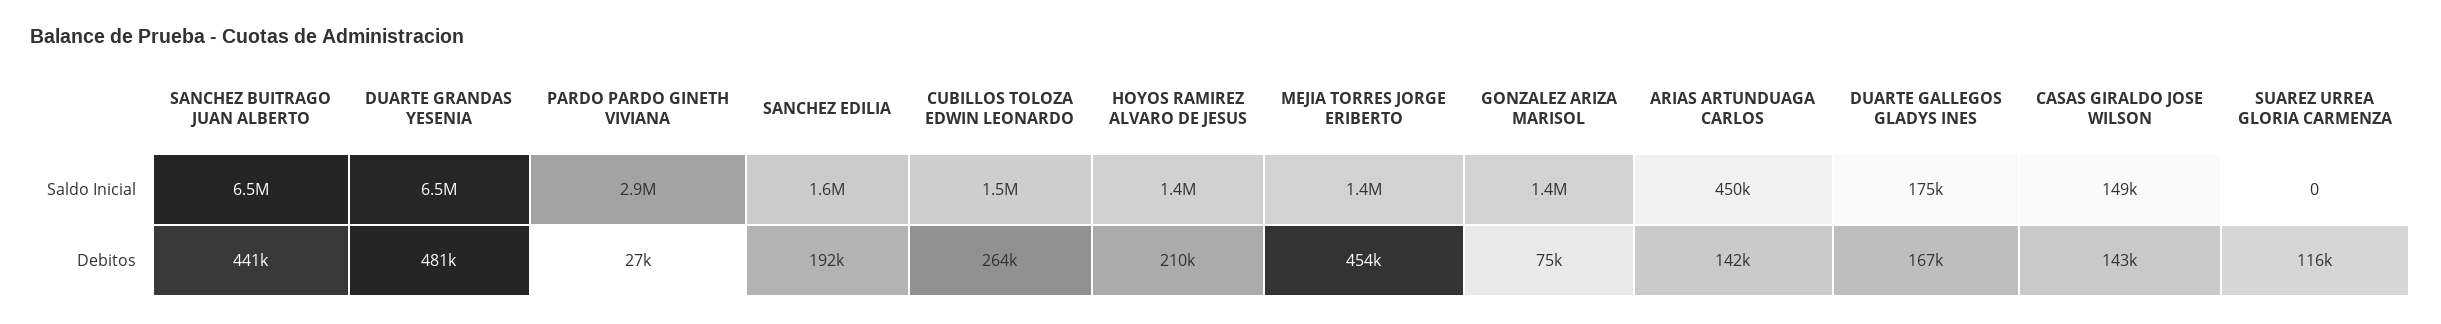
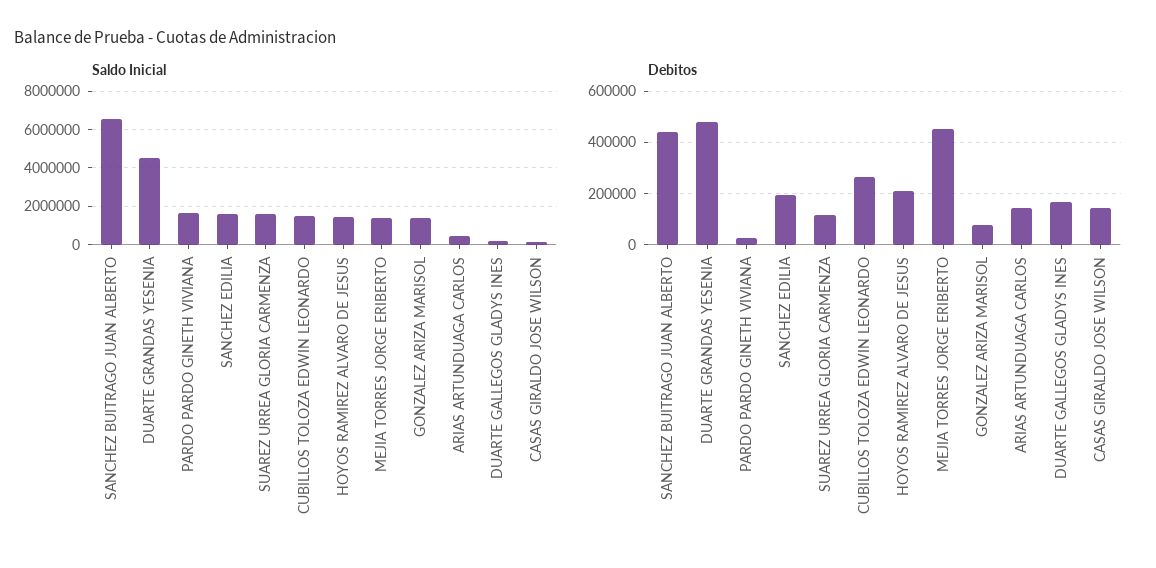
Saldo Inicial, DUARTE GRANDAS YESENIA: 6500000 -> 4500000
Saldo Inicial, PARDO PARDO GINETH VIVIANA: 2900000 -> 1500000
Saldo Inicial, SUAREZ URREA GLORIA CARMENZA: 0 -> 1500000

